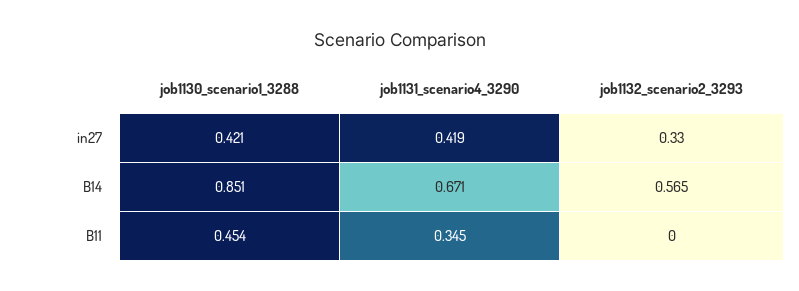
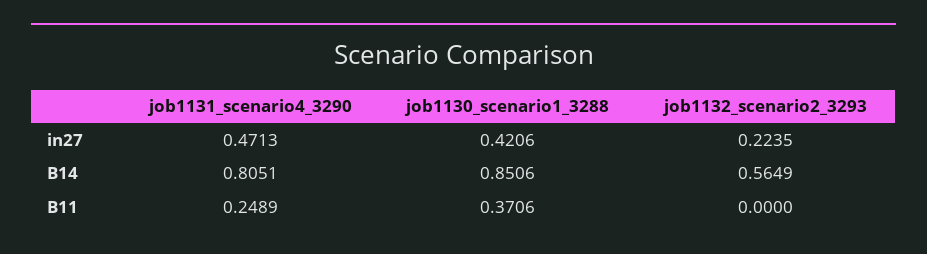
job1131_scenario4_3290, in27: 0.419 -> 0.4713
job1132_scenario2_3293, in27: 0.33 -> 0.2235
job1131_scenario4_3290, B14: 0.671 -> 0.8051
job1130_scenario1_3288, B11: 0.454 -> 0.3706
job1131_scenario4_3290, B11: 0.345 -> 0.2489

